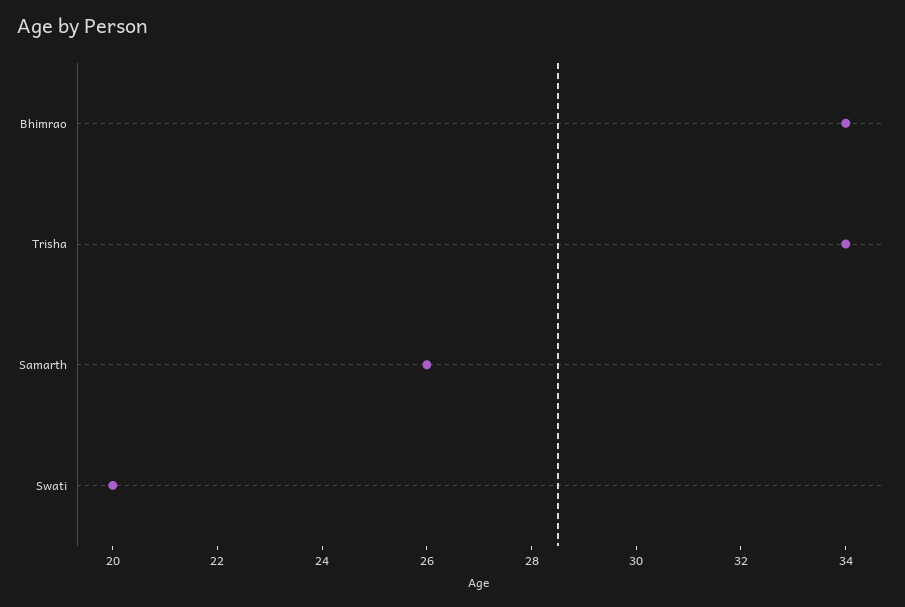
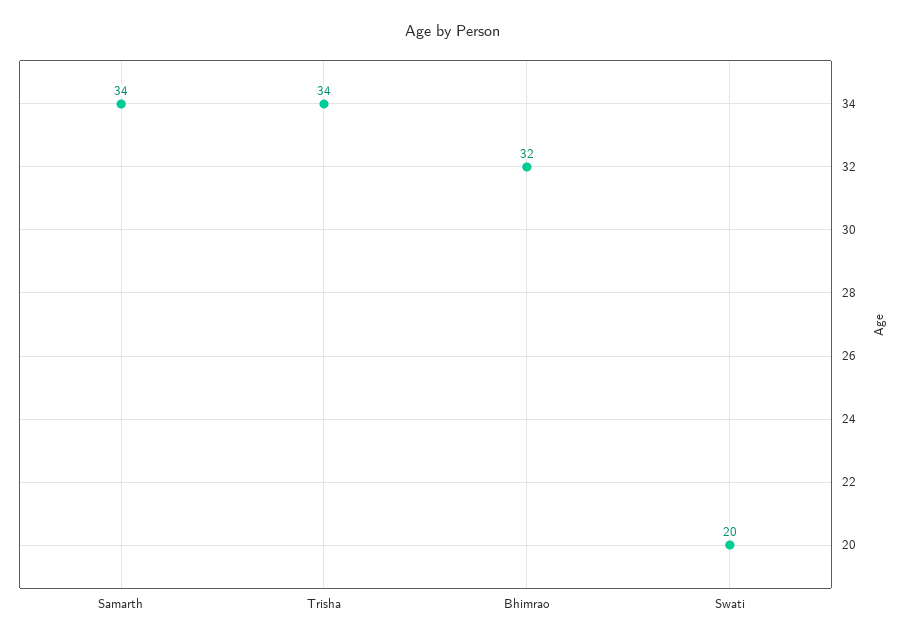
Bhimrao: 34 -> 32
Samarth: 26 -> 34

